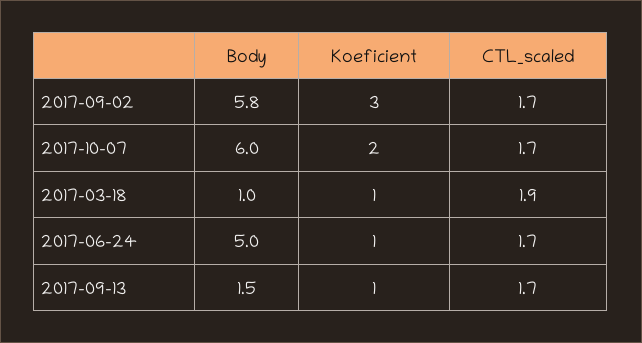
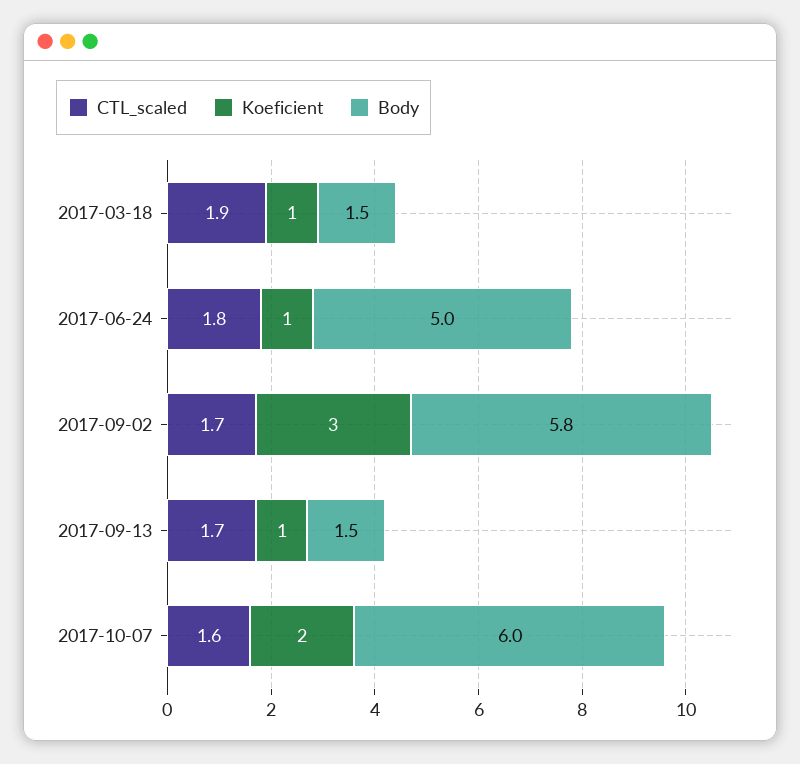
CTL_scaled, 2017-10-07: 1.7 -> 1.6
Body, 2017-03-18: 1 -> 1.5
CTL_scaled, 2017-06-24: 1.7 -> 1.8

